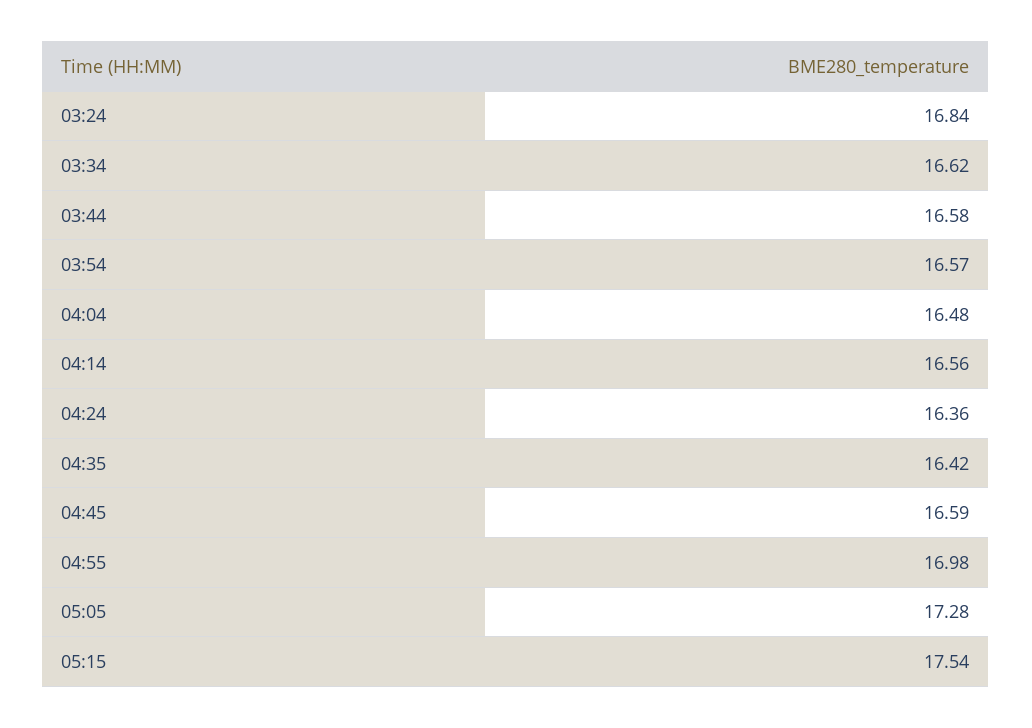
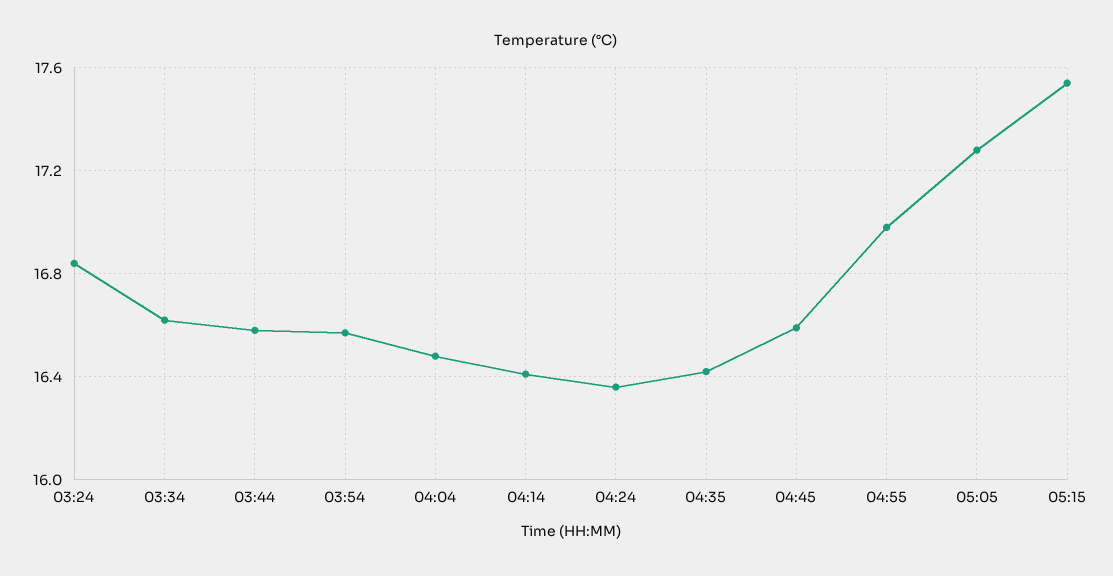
04:14: 16.56 -> 16.4

